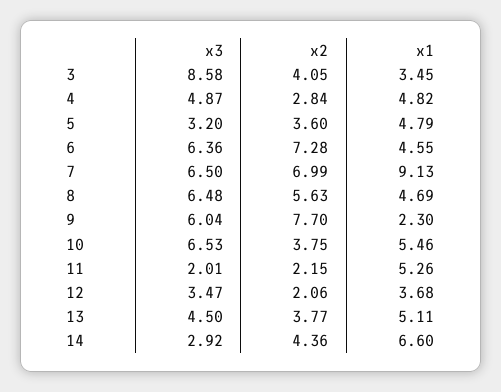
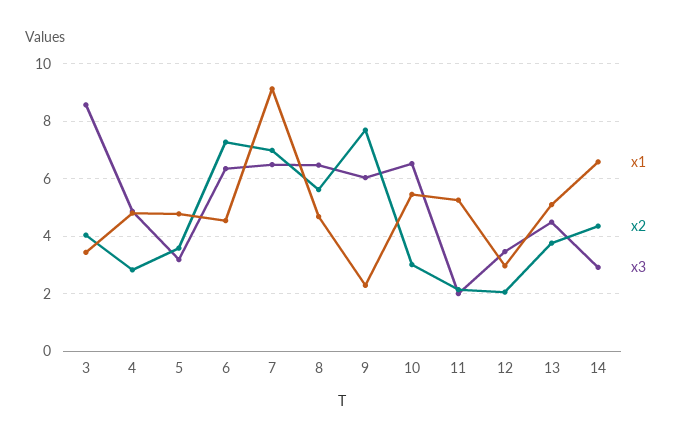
x2, 10: 3.75 -> 3
x1, 12: 3.68 -> 3

